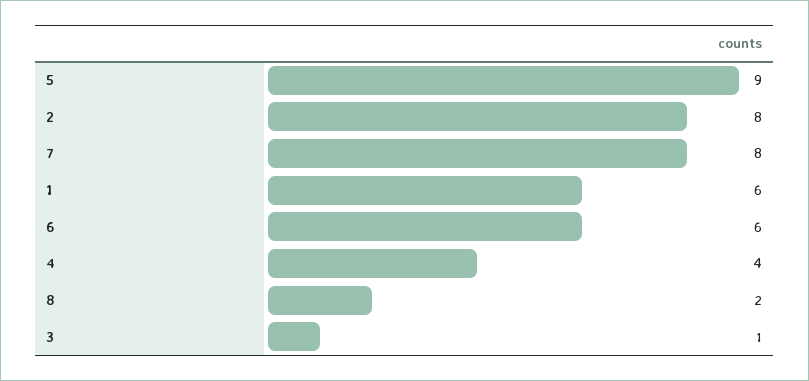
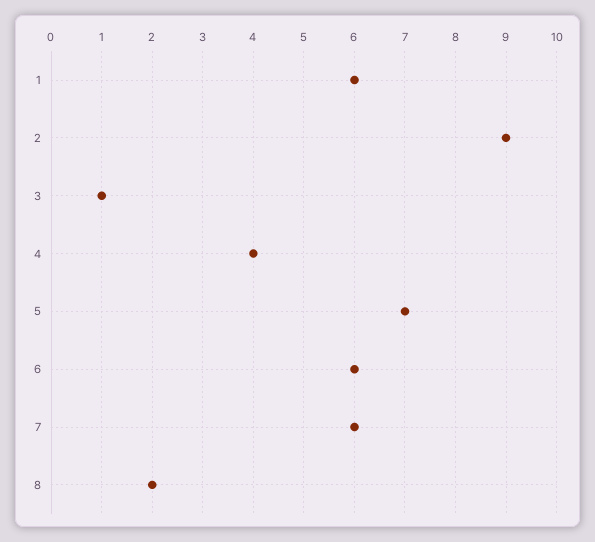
5: 9 -> 7
2: 8 -> 9
7: 8 -> 6

